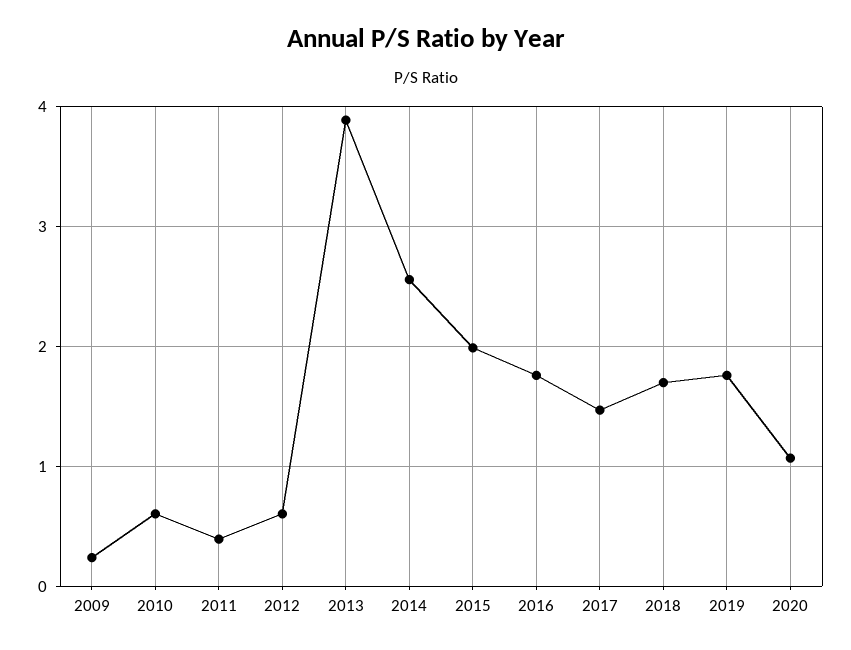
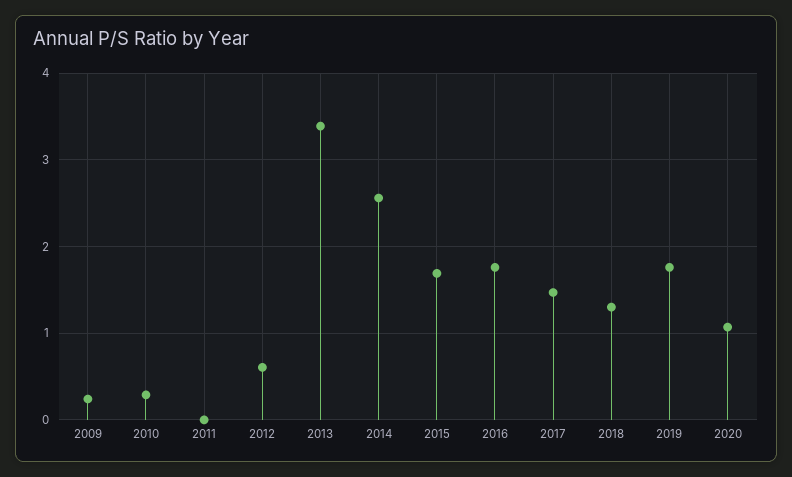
2010: 0.6 -> 0.3
2011: 0.4 -> 0
2013: 3.9 -> 3.4
2015: 2 -> 1.7
2018: 1.7 -> 1.3

